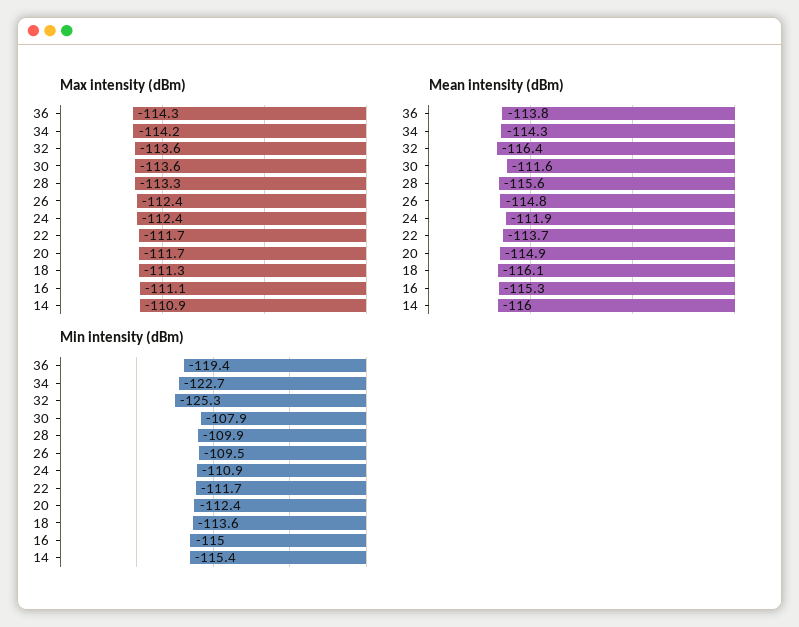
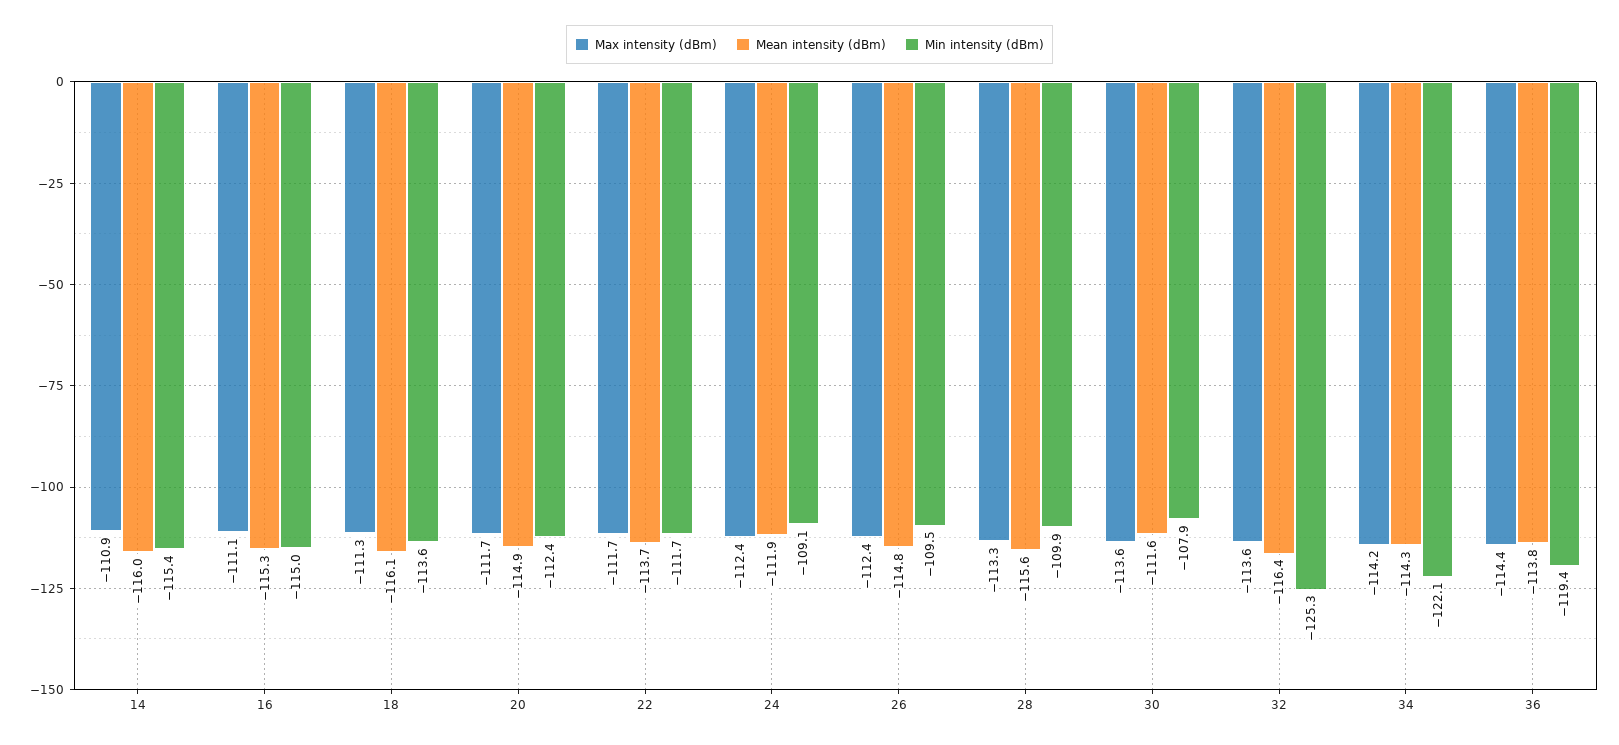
Max intensity (dBm), 36: -114.3 -> -114.4
Min intensity (dBm), 34: -122.7 -> -122.1
Min intensity (dBm), 24: -110.9 -> -109.1

